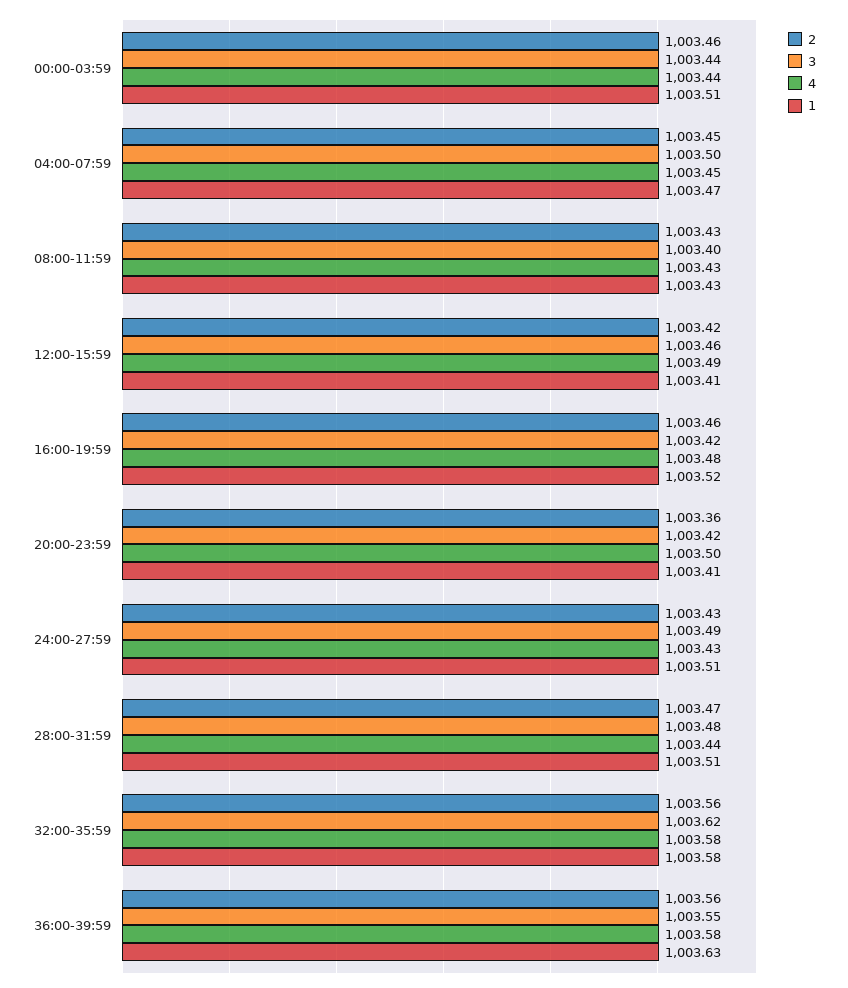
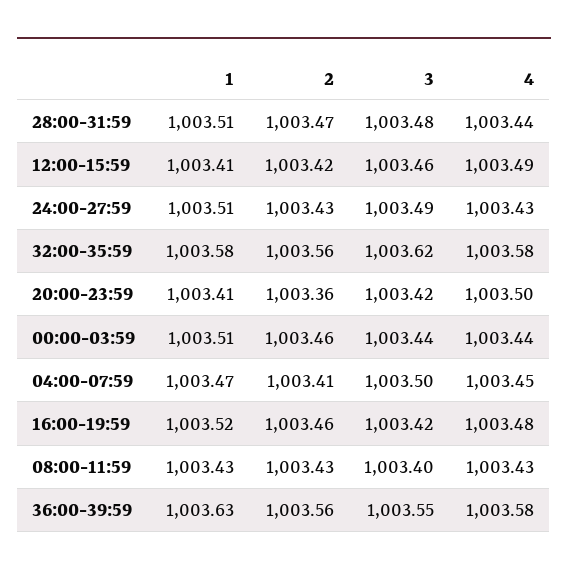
2, 04:00-07:59: 1003.45 -> 1003.41

